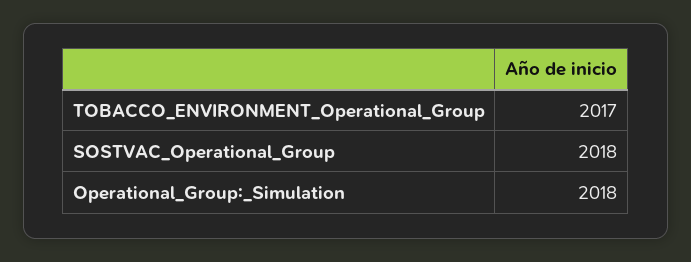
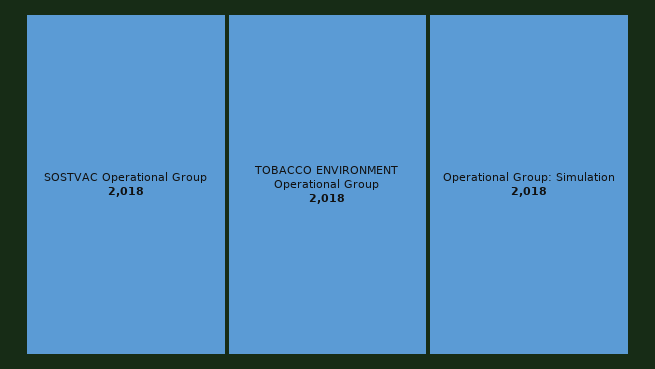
TOBACCO_ENVIRONMENT_Operational_Group: 2017 -> 2018

